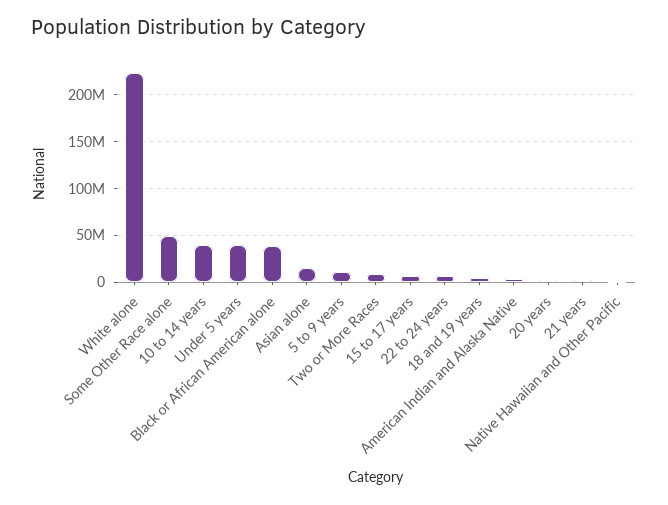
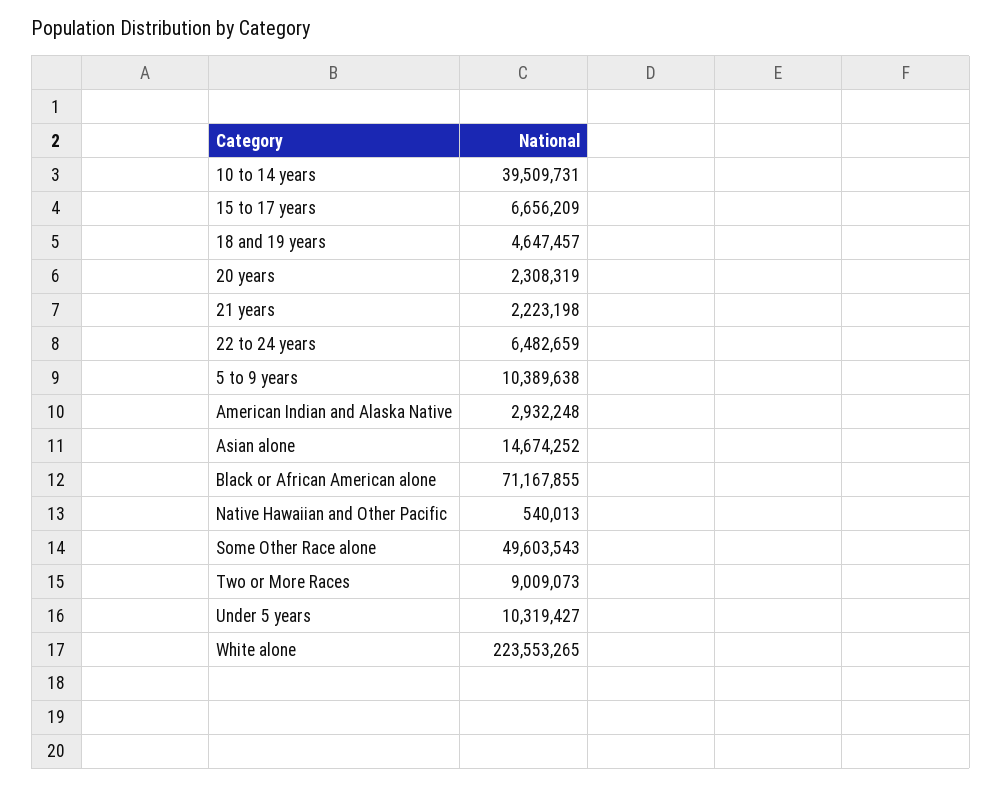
Under 5 years: 40000000 -> 10319427
Black or African American alone: 40000000 -> 71167855

